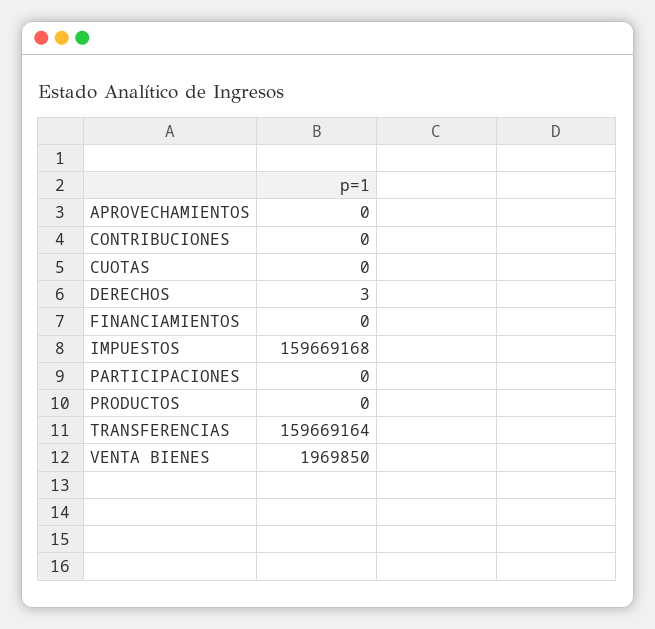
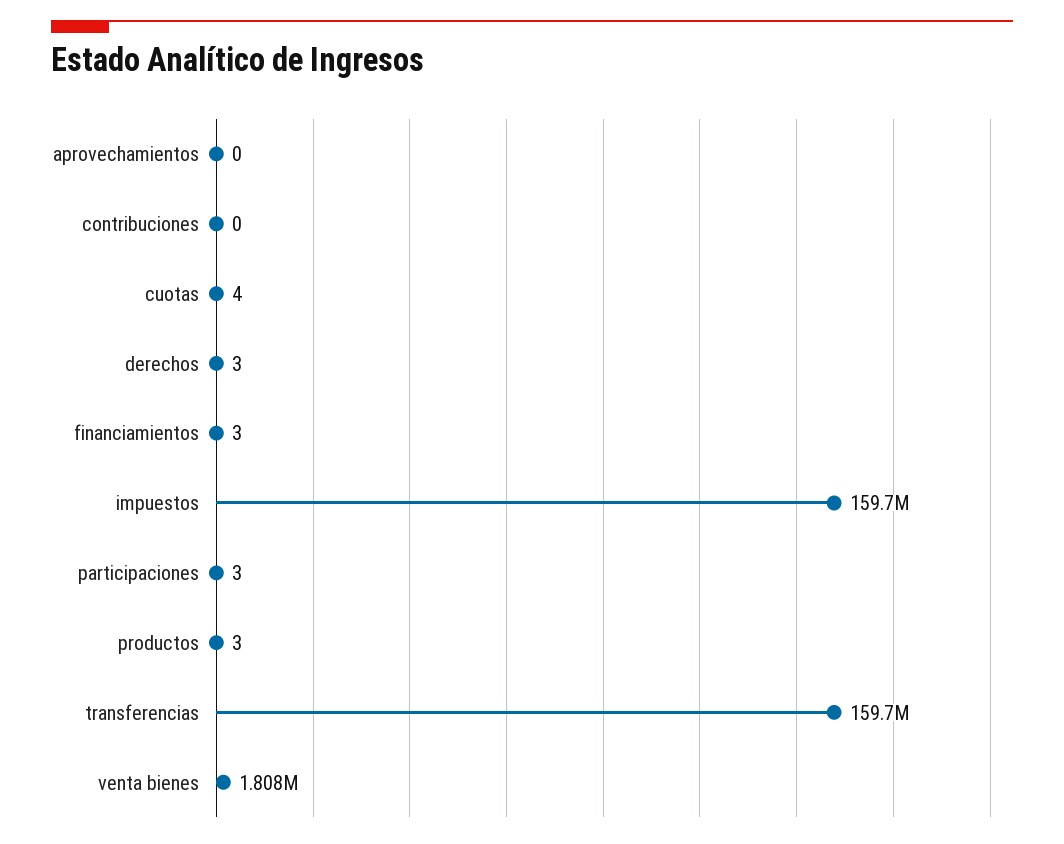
CUOTAS: 0 -> 4
FINANCIAMIENTOS: 0 -> 3
PARTICIPACIONES: 0 -> 3
PRODUCTOS: 0 -> 3
VENTA BIENES: 1969850 -> 1808000

